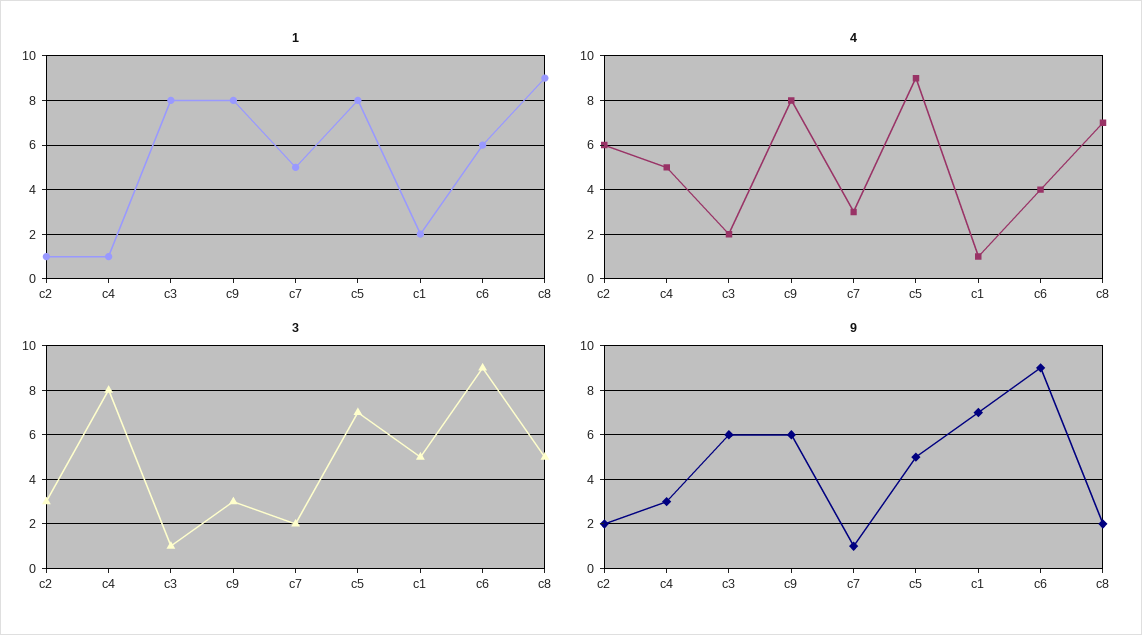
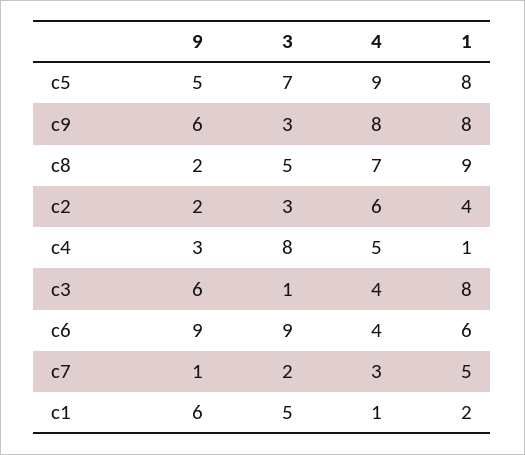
1, c2: 1 -> 4
4, c3: 2 -> 4
9, c1: 7 -> 6

